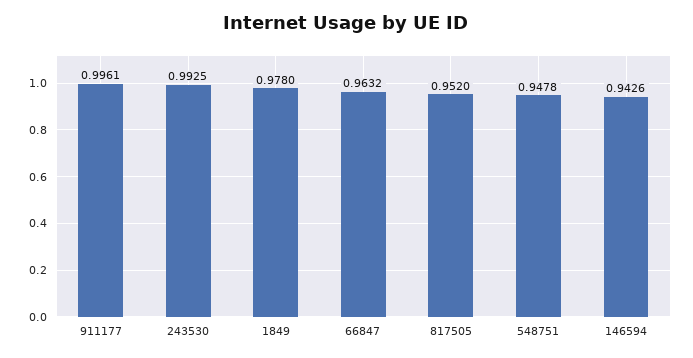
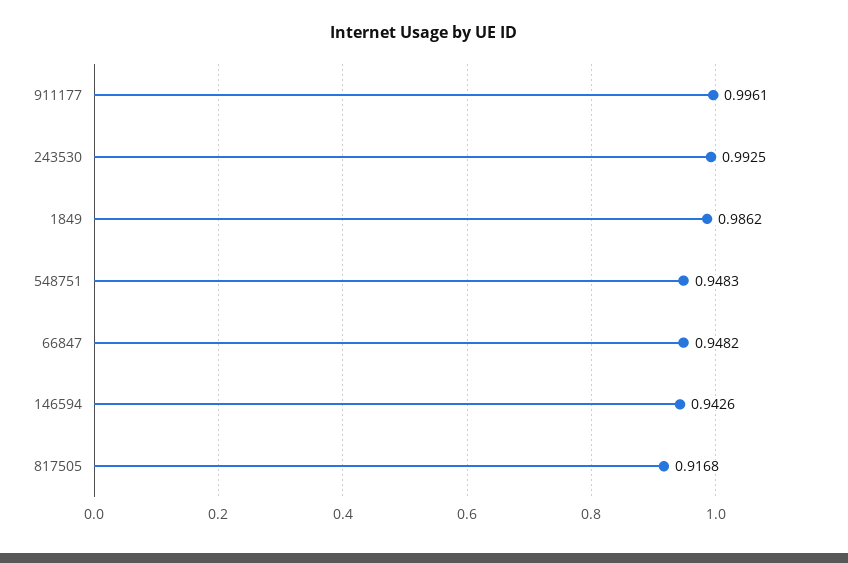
1849: 0.978 -> 0.9862
66847: 0.9632 -> 0.9482
817505: 0.952 -> 0.9168
548751: 0.9478 -> 0.9483

